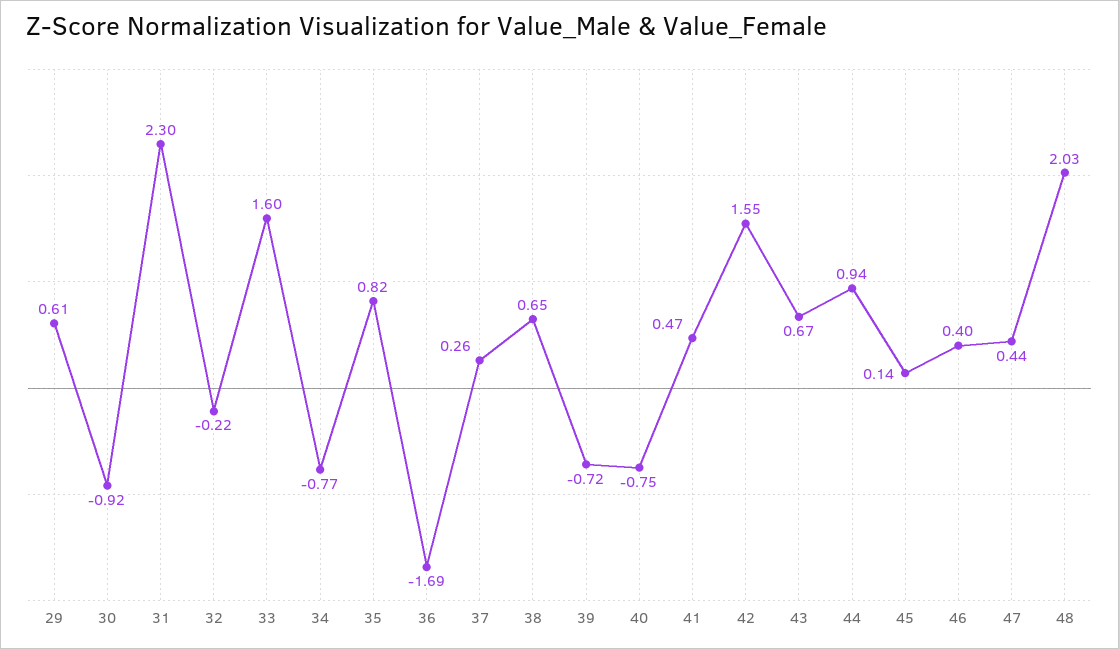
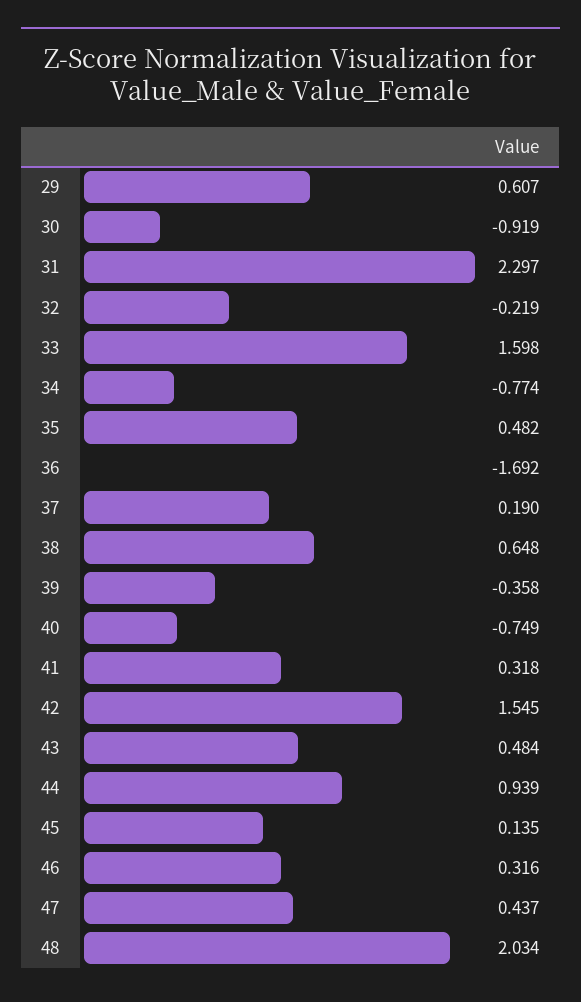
35: 0.82 -> 0.482
37: 0.26 -> 0.19
39: -0.72 -> -0.358
41: 0.47 -> 0.318
43: 0.67 -> 0.484
46: 0.4 -> 0.316

